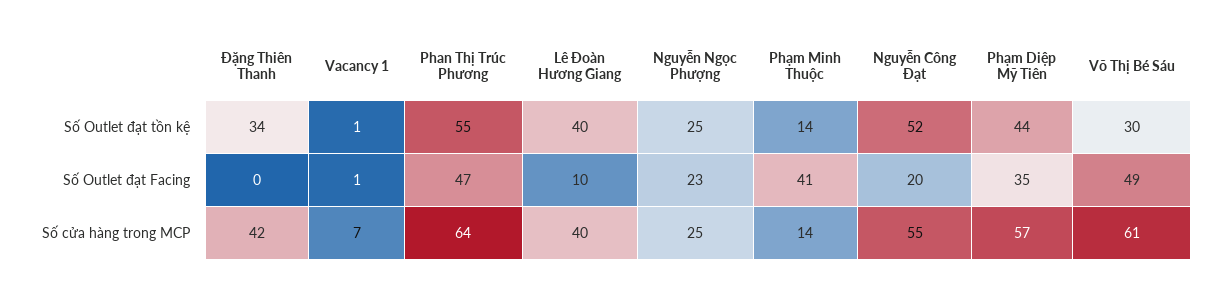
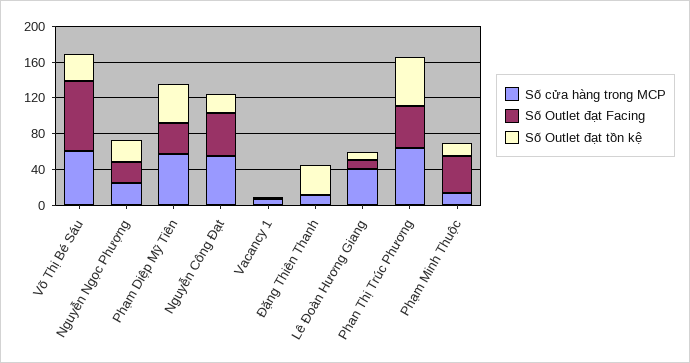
Số Outlet đạt tồn kệ, Lê Đoàn Hương Giang: 40 -> 10
Số Outlet đạt tồn kệ, Nguyễn Công Đạt: 52 -> 20
Số Outlet đạt Facing, Nguyễn Công Đạt: 20 -> 50
Số Outlet đạt Facing, Võ Thị Bé Sáu: 49 -> 80
Số cửa hàng trong MCP, Đặng Thiên Thanh: 42 -> 10

